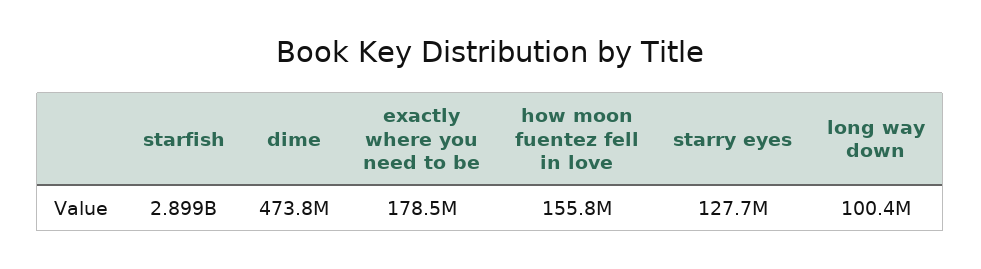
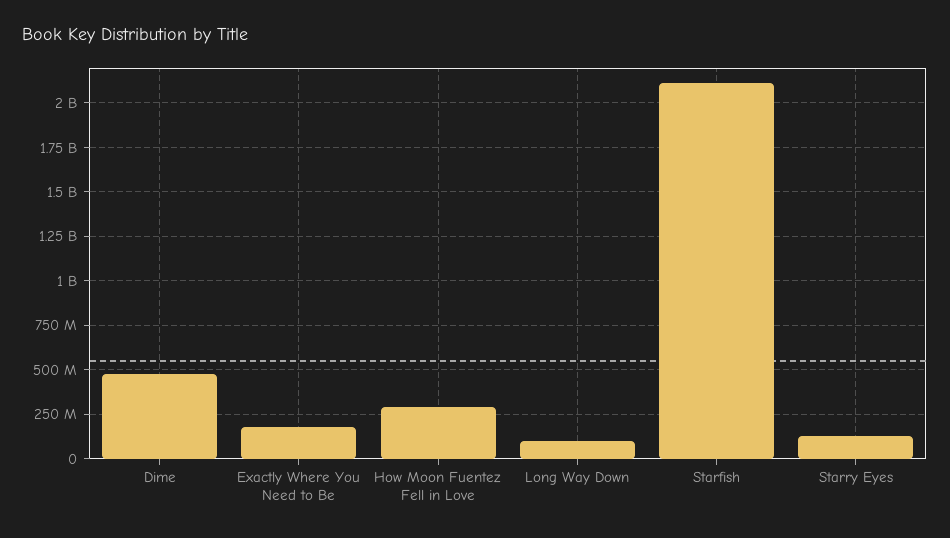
starfish: 2899000000 -> 2100000000
how moon fuentez fell in love: 155800000 -> 300000000

